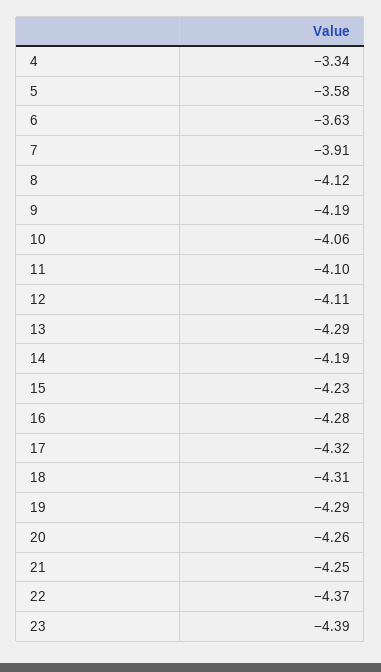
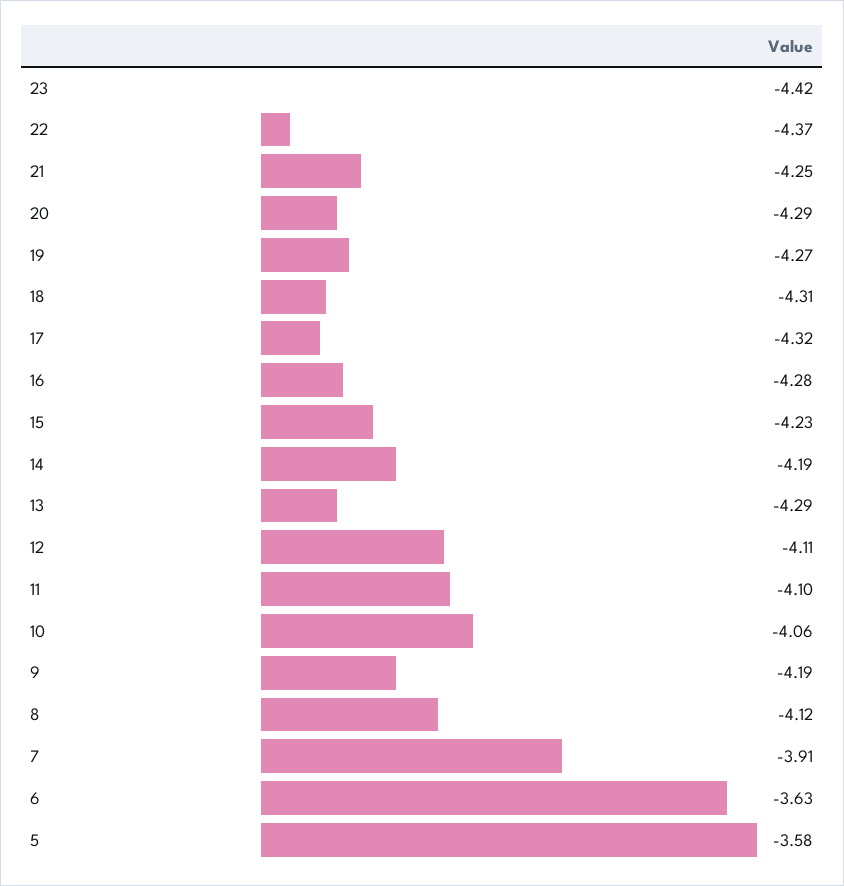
4: -3.34 -> none
19: -4.29 -> -4.27
20: -4.26 -> -4.29
23: -4.39 -> -4.42

